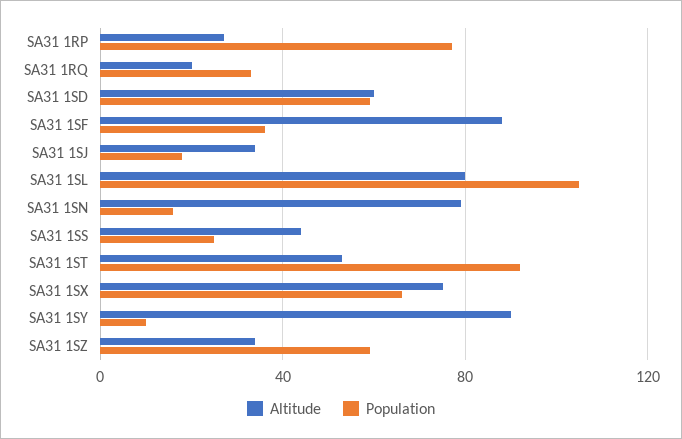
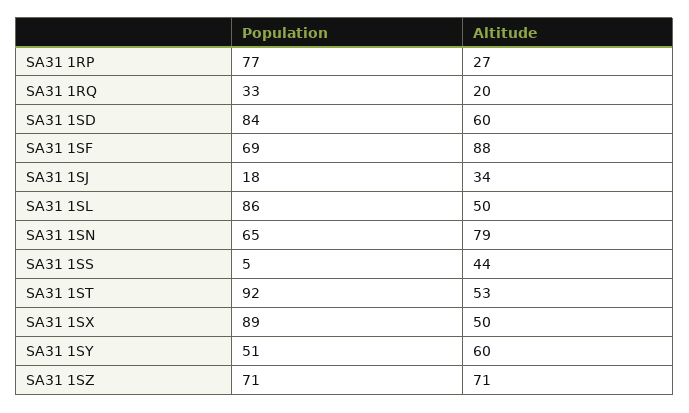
Population, SA31 1SD: 60 -> 84
Population, SA31 1SF: 35 -> 69
Altitude, SA31 1SL: 80 -> 50
Population, SA31 1SL: 105 -> 86
Population, SA31 1SN: 15 -> 65
Population, SA31 1SS: 25 -> 5
Altitude, SA31 1SX: 75 -> 50
Population, SA31 1SX: 65 -> 89
Altitude, SA31 1SY: 90 -> 60
Population, SA31 1SY: 10 -> 51
Altitude, SA31 1SZ: 35 -> 71
Population, SA31 1SZ: 60 -> 71

